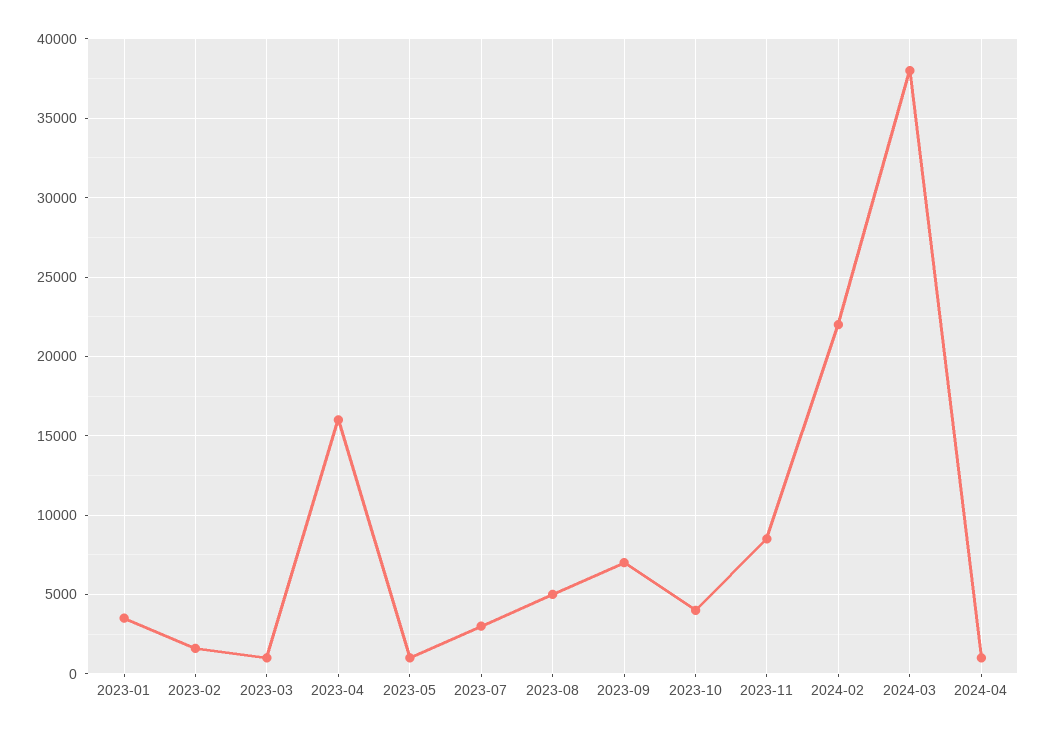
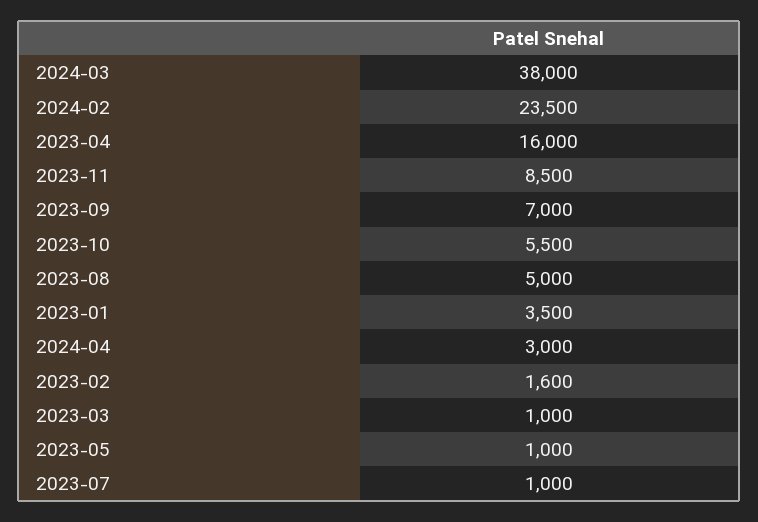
2023-07: 3000 -> 1000
2023-10: 4000 -> 5500
2024-02: 22000 -> 23500
2024-04: 1000 -> 3000

